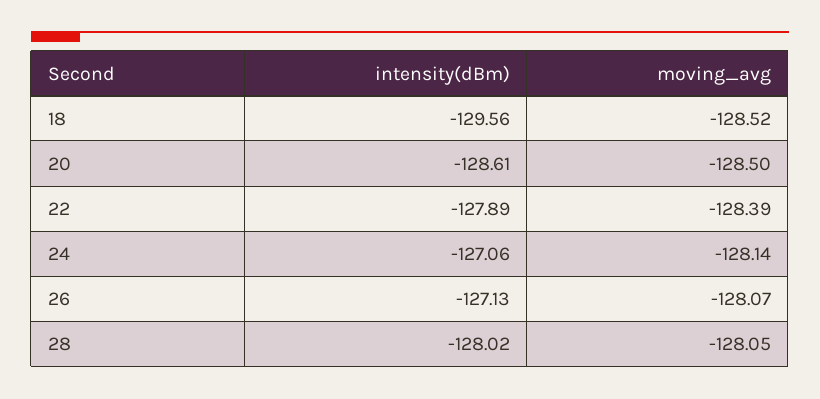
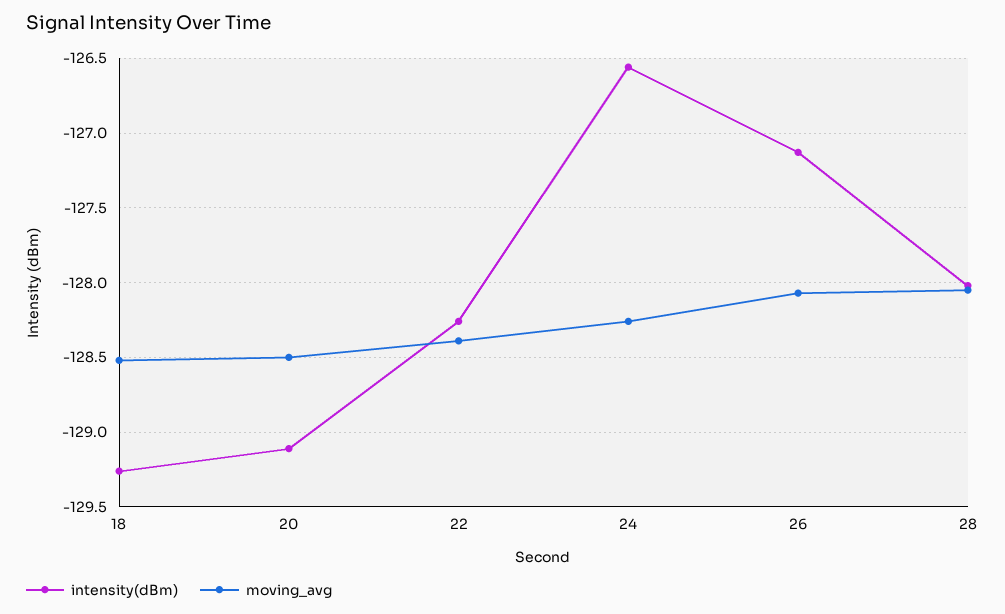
intensity(dBm), 18: -129.56 -> -129.25
intensity(dBm), 20: -128.61 -> -129.1
intensity(dBm), 22: -127.89 -> -128.25
intensity(dBm), 24: -127.06 -> -126.55
moving_avg, 24: -128.14 -> -128.25

